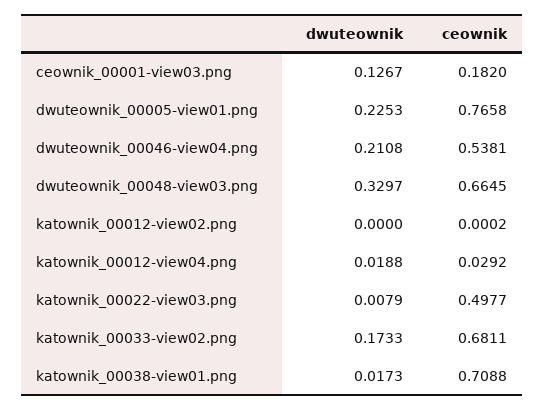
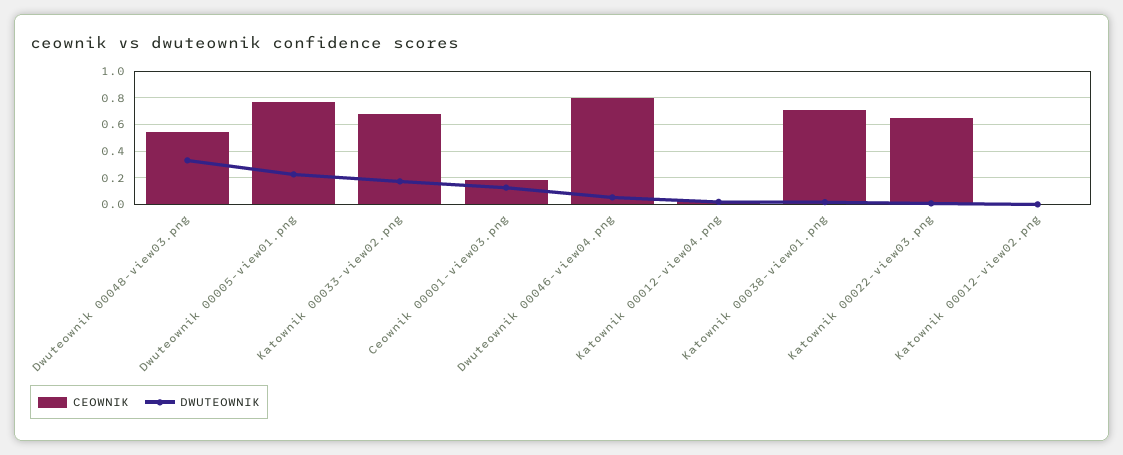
dwuteownik, dwuteownik_00046-view04.png: 0.2108 -> 0.05
ceownik, dwuteownik_00046-view04.png: 0.5381 -> 0.8
ceownik, dwuteownik_00048-view03.png: 0.6645 -> 0.55
ceownik, katownik_00022-view03.png: 0.4977 -> 0.65

